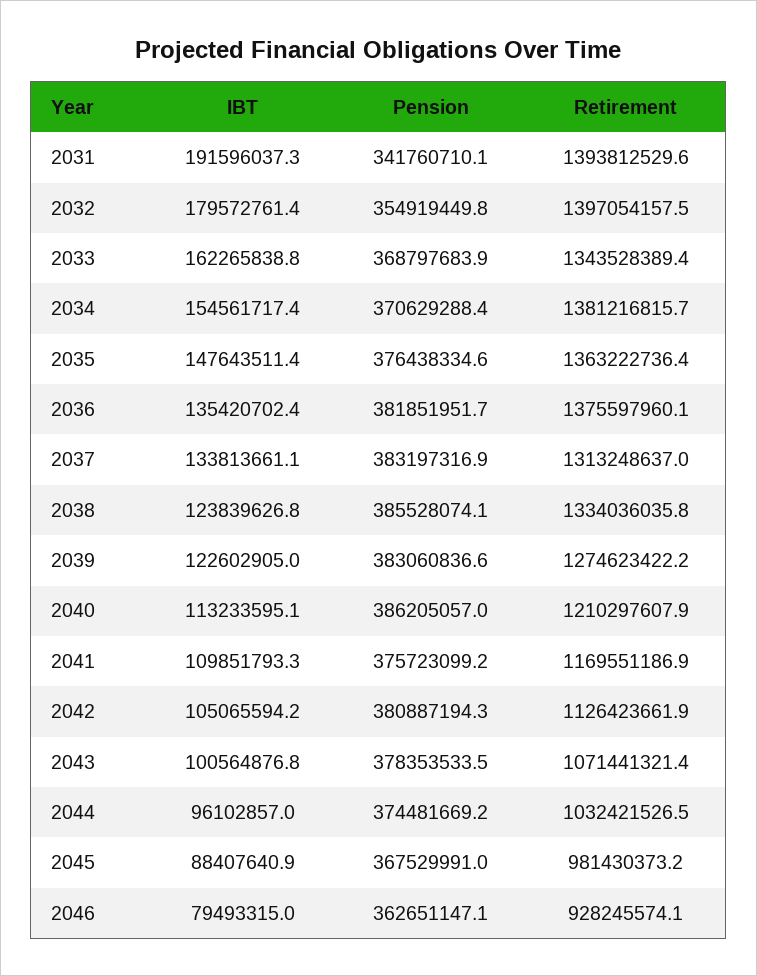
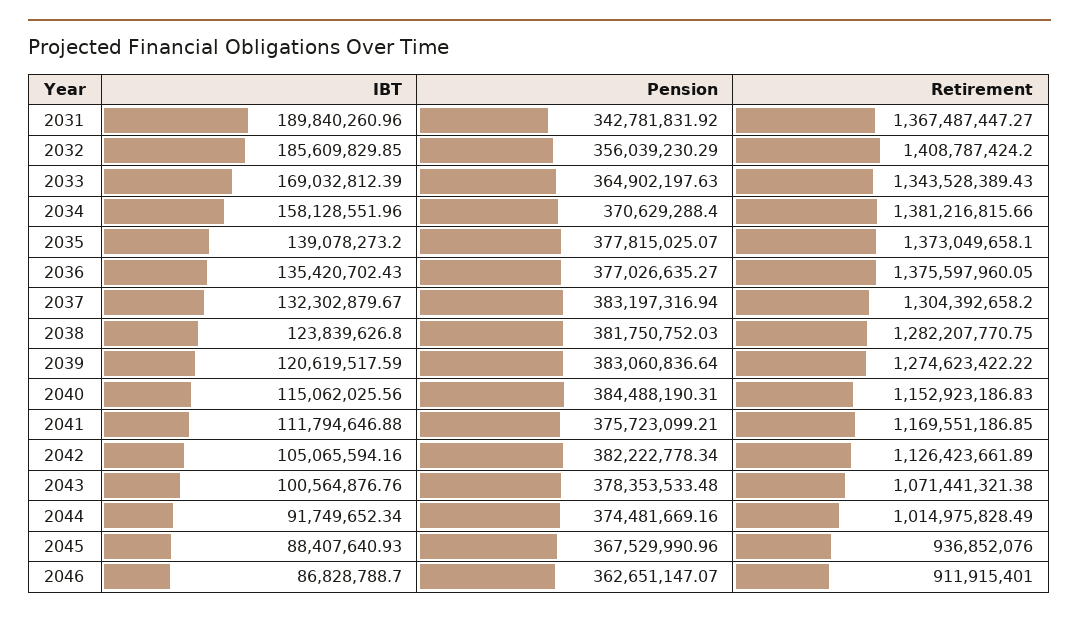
IBT, 2031: 191596037.3 -> 189840260.96
Pension, 2031: 341760710.1 -> 342781831.92
Retirement, 2031: 1393812529.6 -> 1367487447.27
IBT, 2032: 179572761.4 -> 185609829.85
Pension, 2032: 354919449.8 -> 356039230.29
Retirement, 2032: 1397054157.5 -> 1408787424.2
IBT, 2033: 162265838.8 -> 169032812.39
Pension, 2033: 368797683.9 -> 364902197.63
IBT, 2034: 154561717.4 -> 158128551.96
IBT, 2035: 147643511.4 -> 139078273.2
Pension, 2035: 376438334.6 -> 377815025.07
Retirement, 2035: 1363222736.4 -> 1373049658.1
Pension, 2036: 381851951.7 -> 377026635.27
IBT, 2037: 133813661.1 -> 132302879.67
Retirement, 2037: 1313248637 -> 1304392658.2
Pension, 2038: 385528074.1 -> 381750752.03
Retirement, 2038: 1334036035.8 -> 1282207770.75
IBT, 2039: 122602905 -> 120619517.59
IBT, 2040: 113233595.1 -> 115062025.56
Pension, 2040: 386205057 -> 384488190.31
Retirement, 2040: 1210297607.9 -> 1152923186.83
IBT, 2041: 109851793.3 -> 111794646.88
Pension, 2042: 380887194.3 -> 382222778.34
IBT, 2044: 96102857 -> 91749652.34
Retirement, 2044: 1032421526.5 -> 1014975828.49
Retirement, 2045: 981430373.2 -> 936852076
IBT, 2046: 79493315 -> 86828788.7
Retirement, 2046: 928245574.1 -> 911915401

